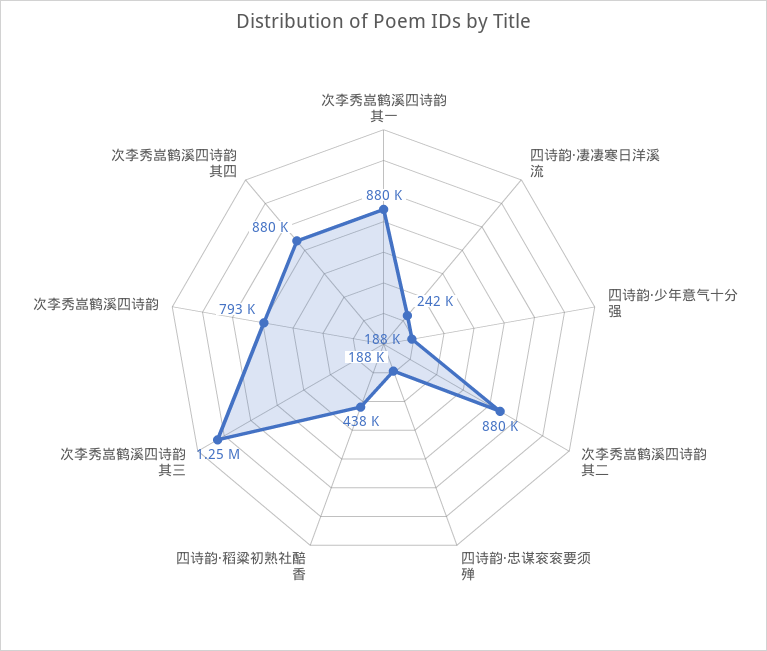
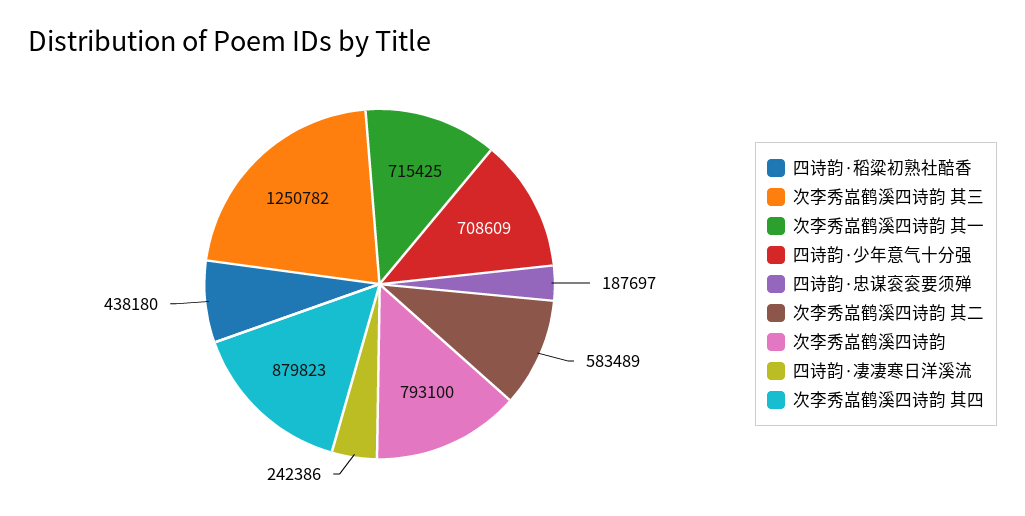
次李秀嵓鹤溪四诗韵 其一: 880000 -> 715425
四诗韵·少年意气十分强: 188000 -> 708609
次李秀嵓鹤溪四诗韵 其二: 880000 -> 583489

